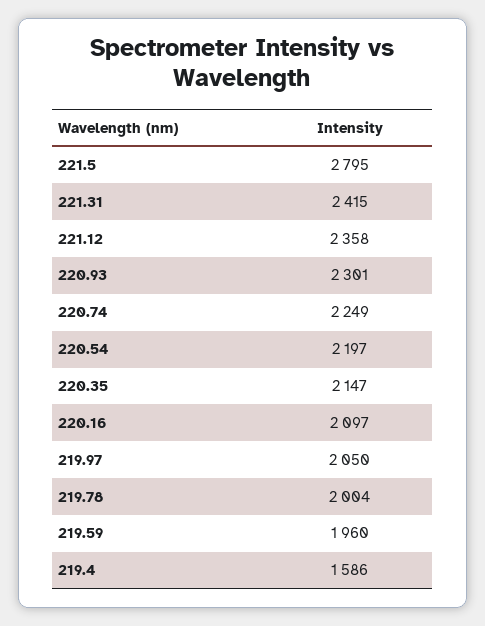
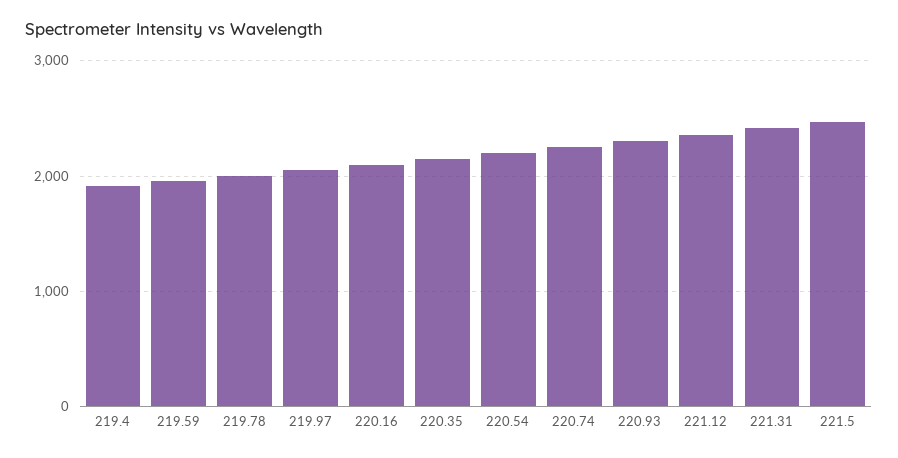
221.5: 2795 -> 2500
219.4: 1586 -> 1900

